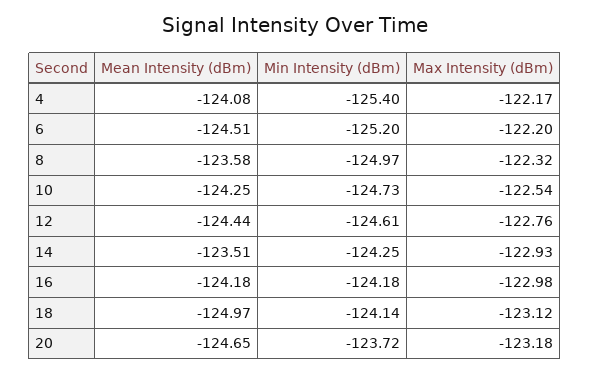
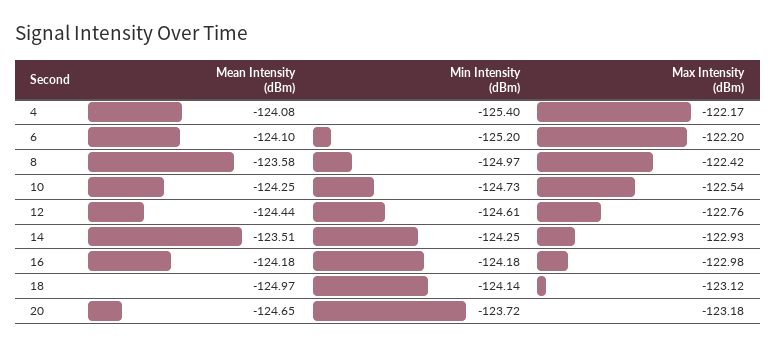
Mean Intensity (dBm), 6: -124.51 -> -124.1
Max Intensity (dBm), 8: -122.32 -> -122.42

